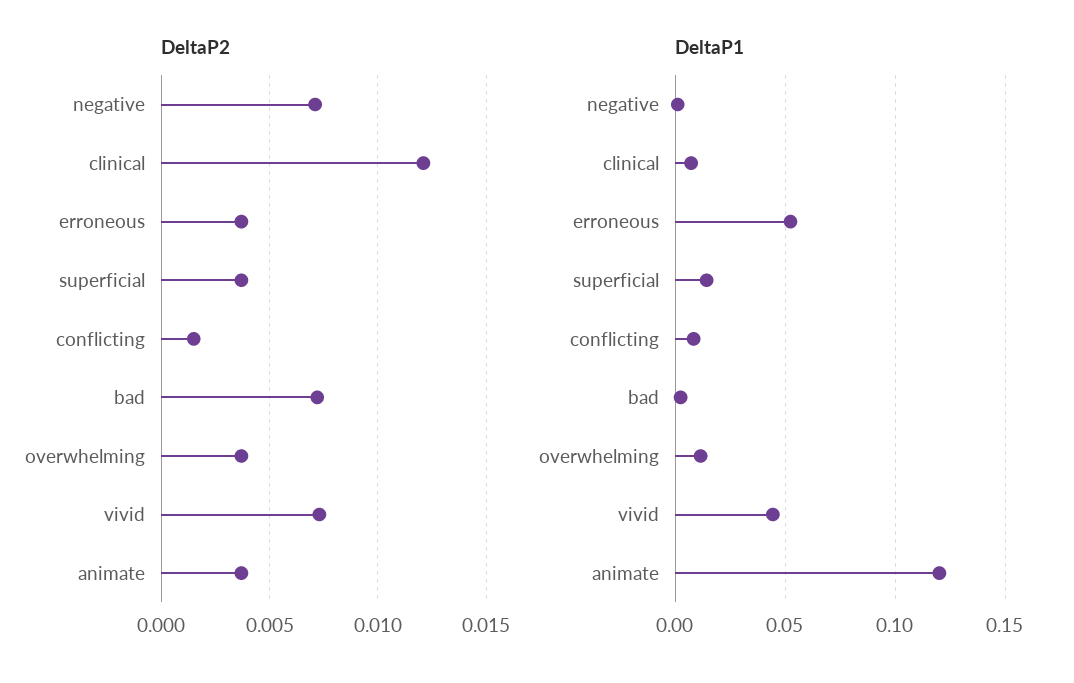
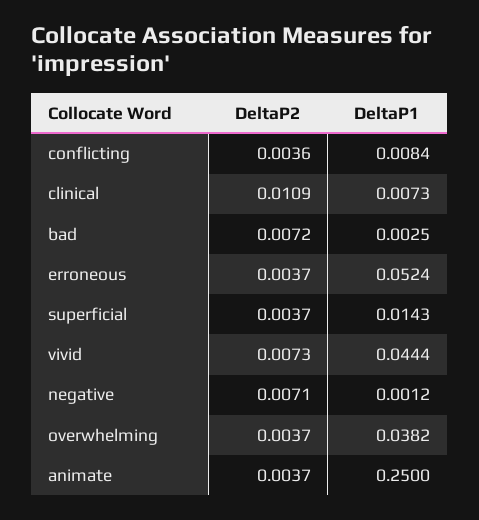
DeltaP2, clinical: 0.012 -> 0.0109
DeltaP2, conflicting: 0.0015 -> 0.0036
DeltaP1, overwhelming: 0.01 -> 0.0382
DeltaP1, animate: 0.12 -> 0.25

